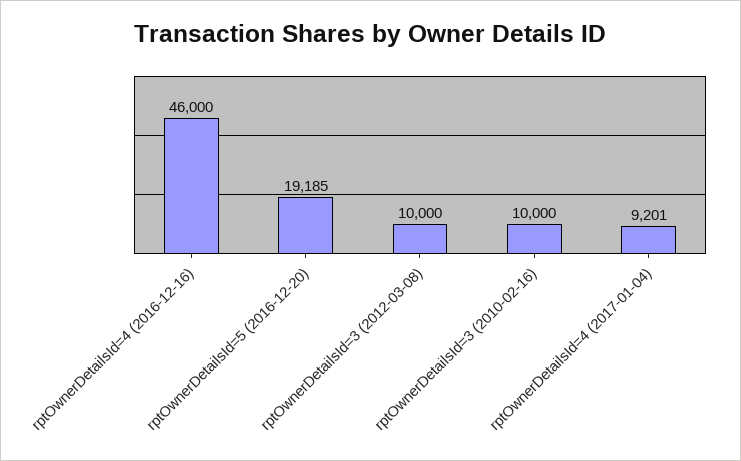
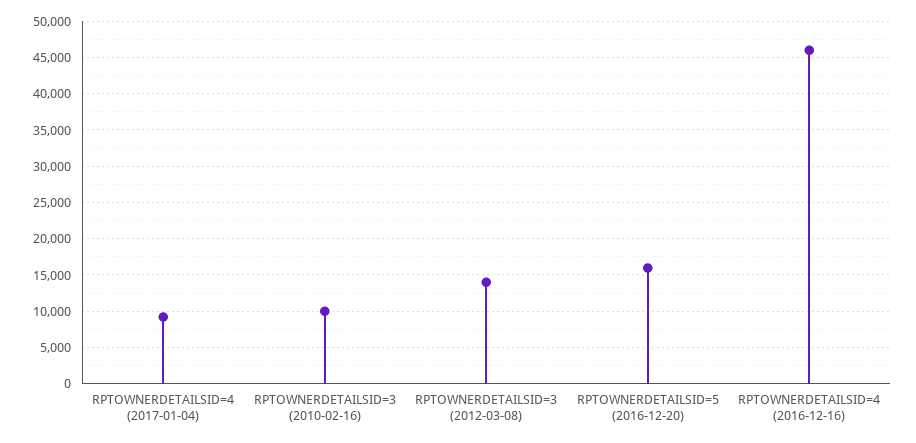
rptOwnerDetailsId=5 (2016-12-20): 19185 -> 16000
rptOwnerDetailsId=3 (2012-03-08): 10000 -> 14000

